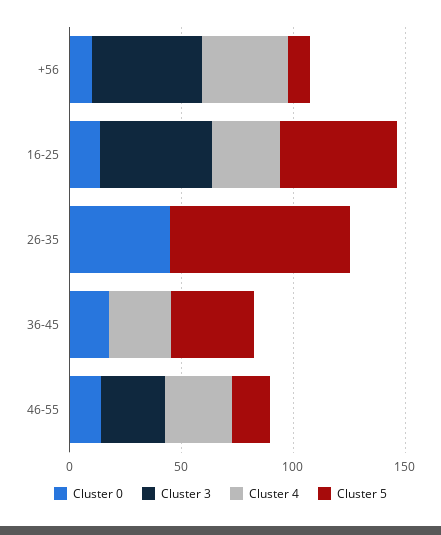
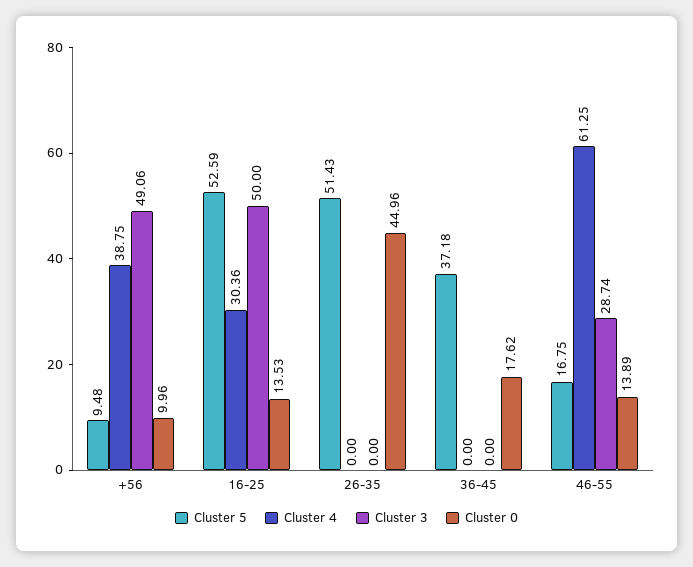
Cluster 5, 26-35: 80 -> 51.43
Cluster 4, 36-45: 30 -> 0
Cluster 4, 46-55: 30 -> 61.25

